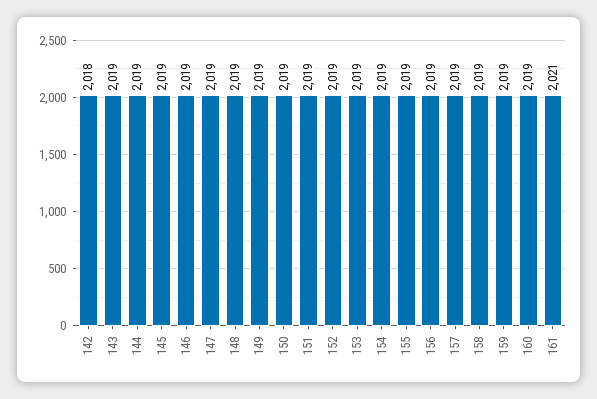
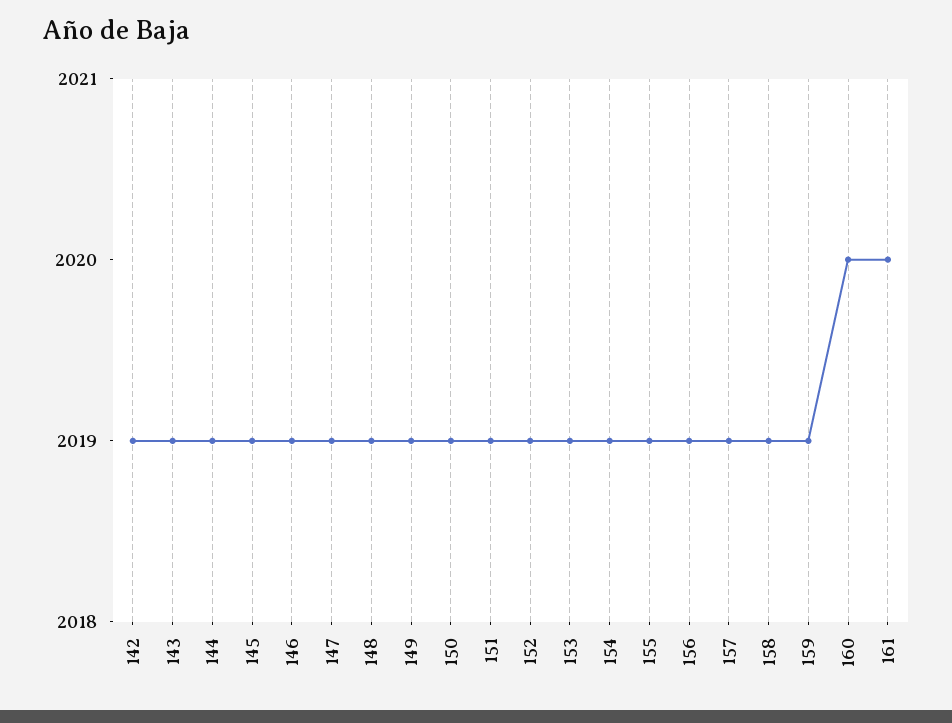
142: 2018 -> 2019
160: 2019 -> 2020
161: 2021 -> 2020

